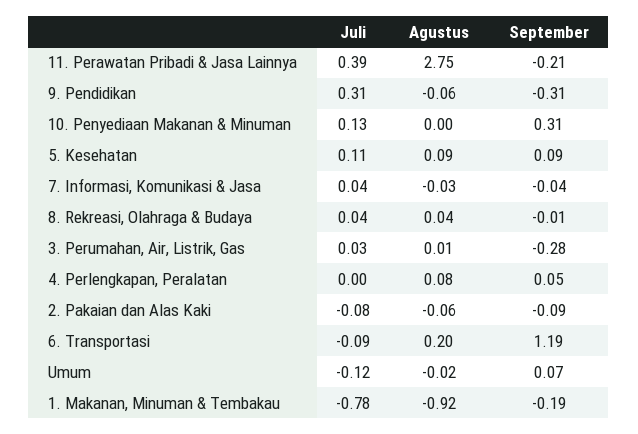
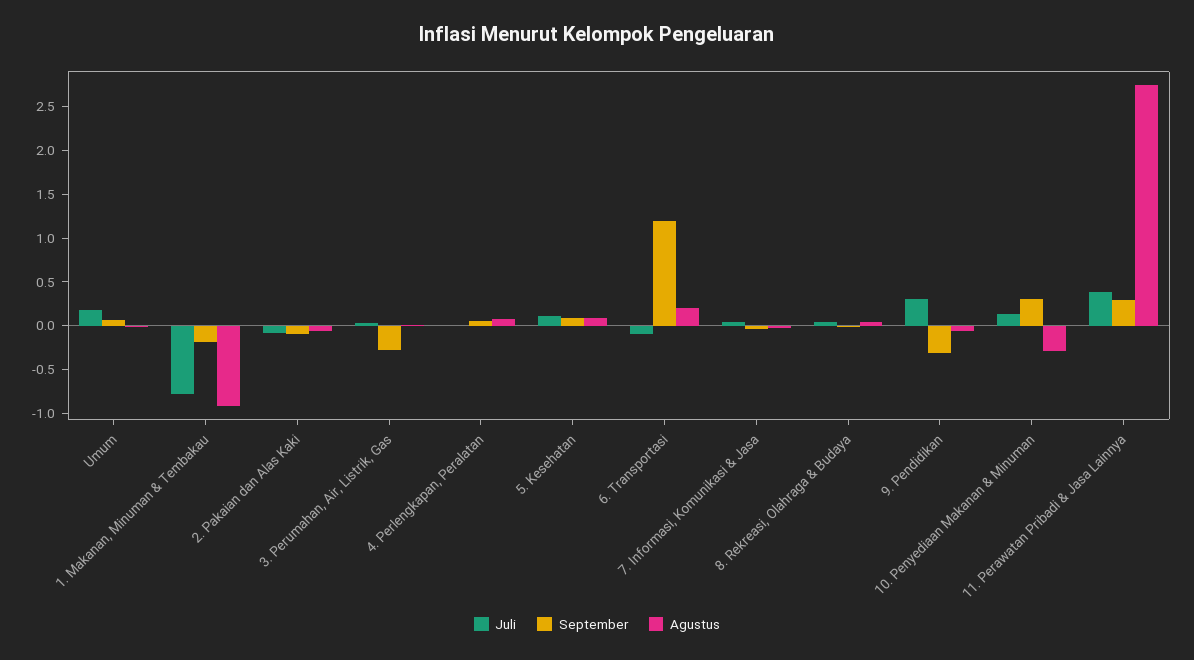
September, 11. Perawatan Pribadi & Jasa Lainnya: -0.21 -> 0.3
Agustus, 10. Penyediaan Makanan & Minuman: 0 -> -0.3
Juli, Umum: -0.12 -> 0.2

